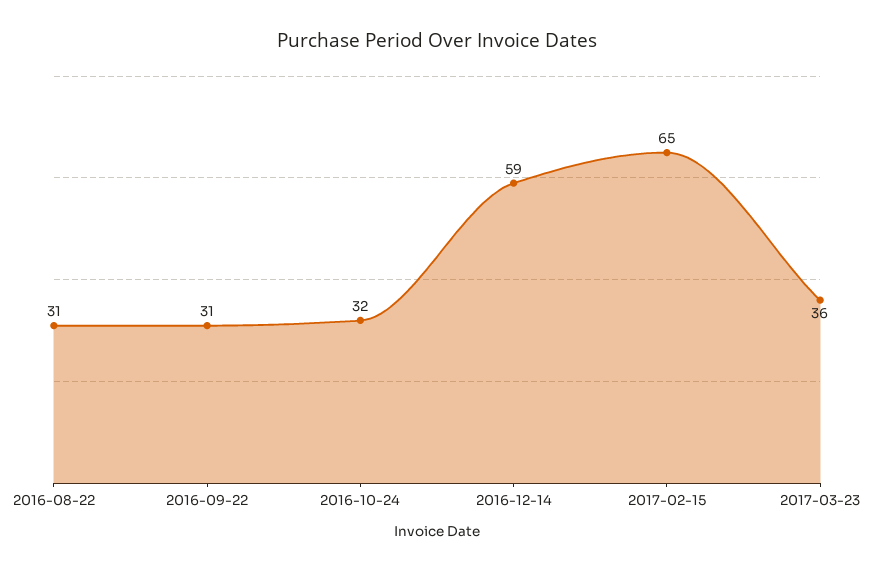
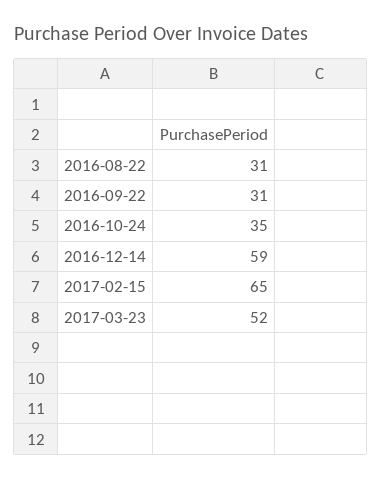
2016-10-24: 32 -> 35
2017-03-23: 36 -> 52

